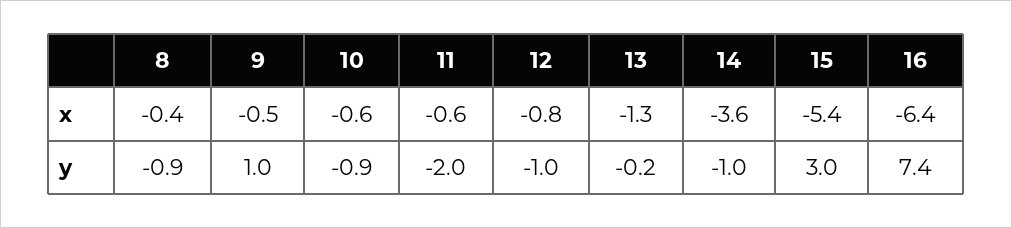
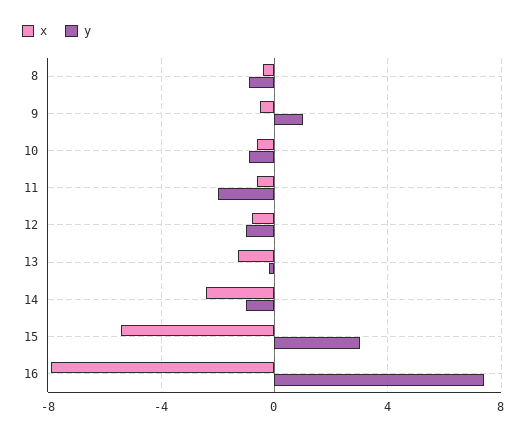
x, 14: -3.6 -> -2.5
x, 16: -6.4 -> -8

